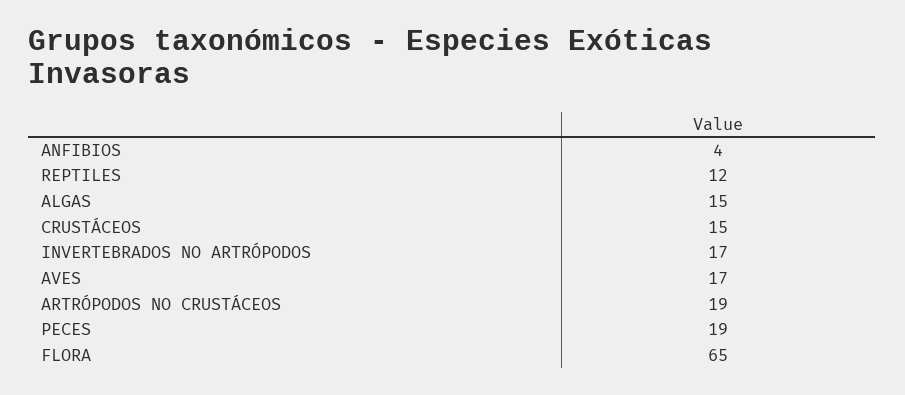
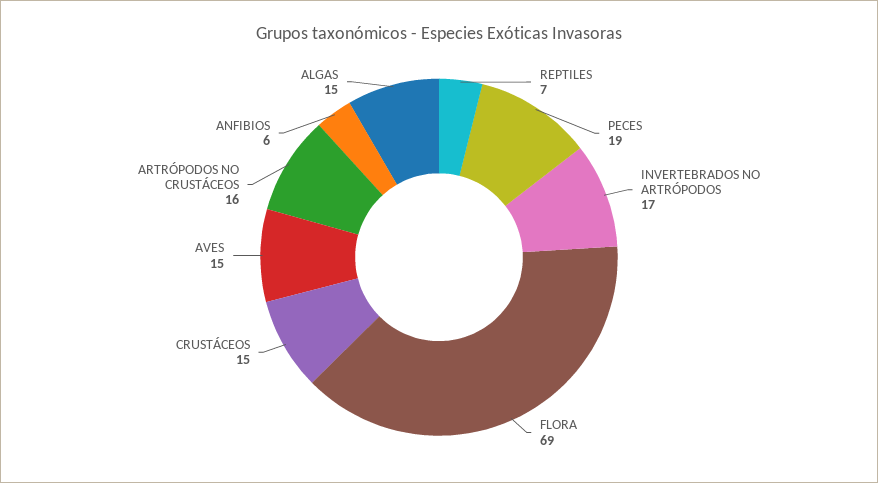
ANFIBIOS: 4 -> 6
REPTILES: 12 -> 7
AVES: 17 -> 15
ARTRÓPODOS NO CRUSTÁCEOS: 19 -> 16
FLORA: 65 -> 69

